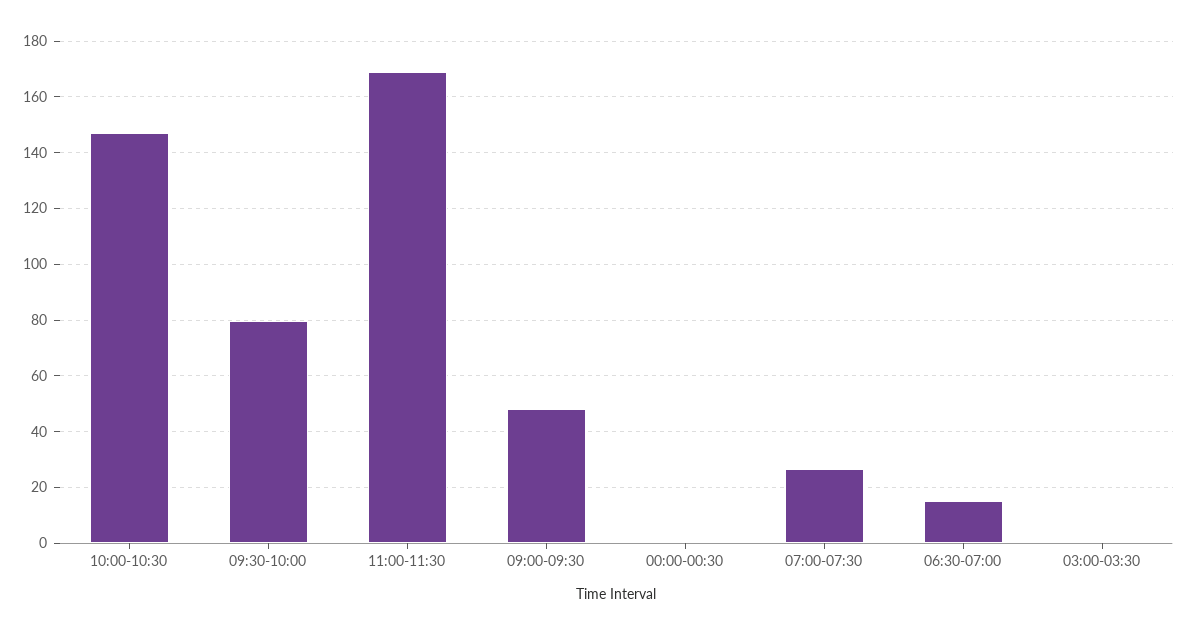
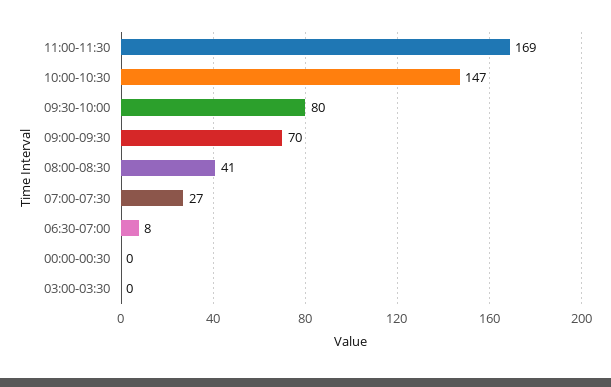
09:00-09:30: 47.5 -> 70
06:30-07:00: 15 -> 8
08:00-08:30: none -> 41

